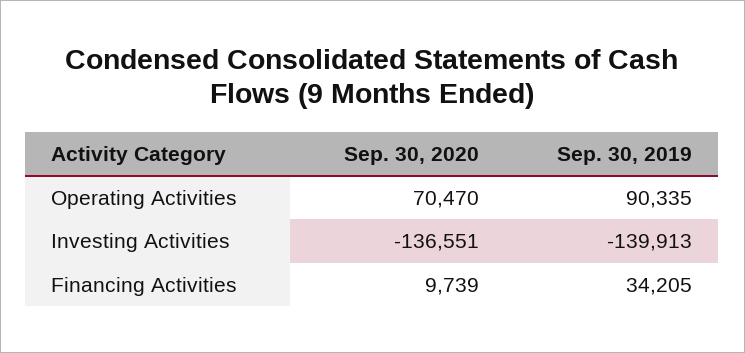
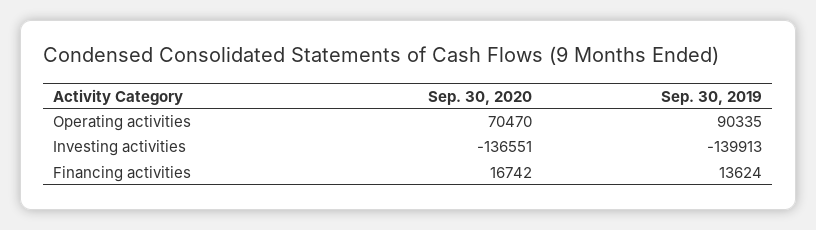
Sep. 30, 2020, Financing Activities: 9739 -> 16742
Sep. 30, 2019, Financing Activities: 34205 -> 13624

